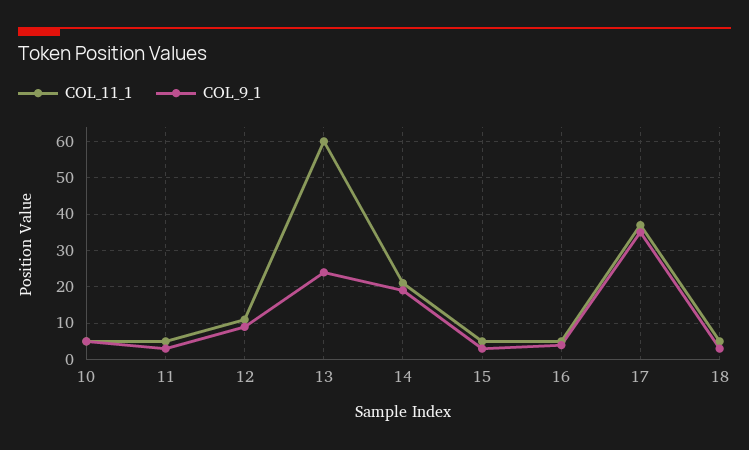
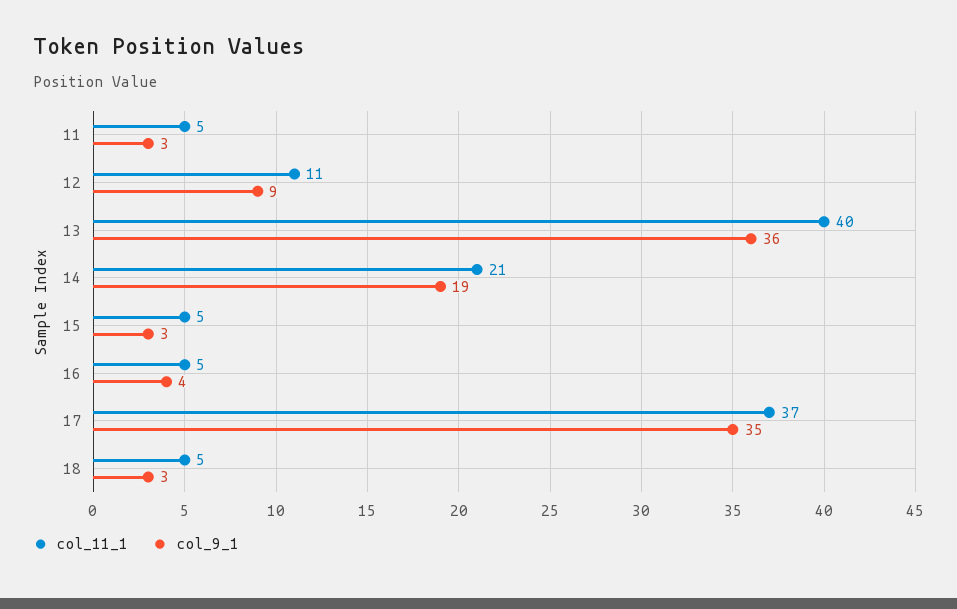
COL_11_1, 10: 5 -> none
COL_9_1, 10: 5 -> none
COL_11_1, 13: 60 -> 40
COL_9_1, 13: 25 -> 36

